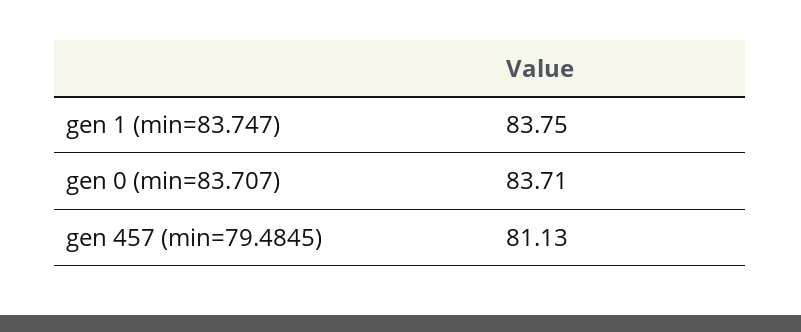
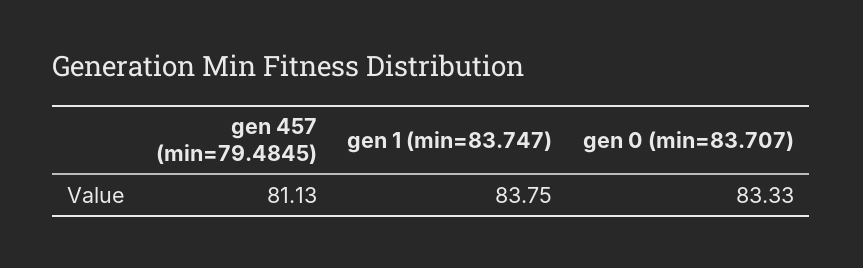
gen 0 (min=83.707): 83.71 -> 83.33

